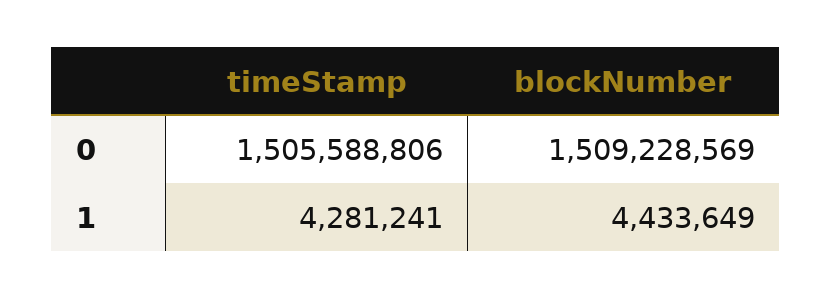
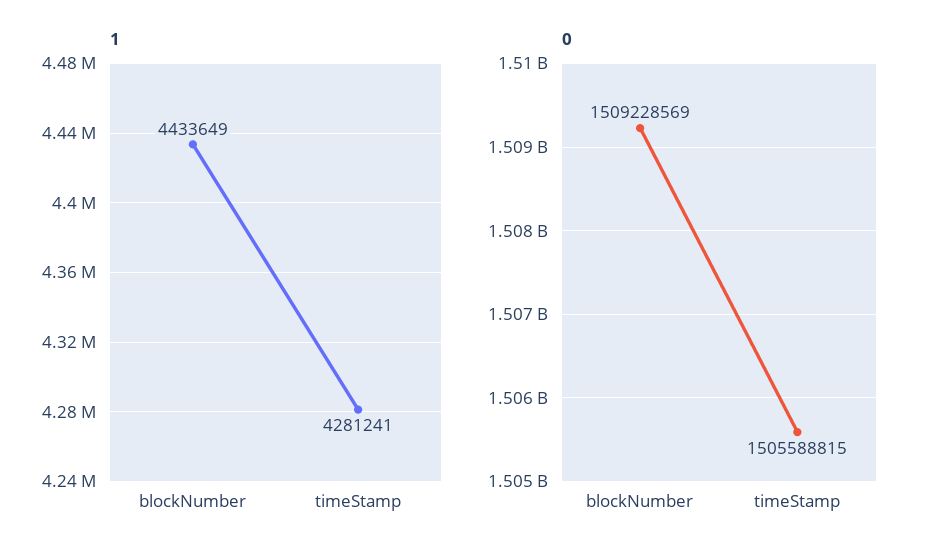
0, timeStamp: 1505588806 -> 1505588815

